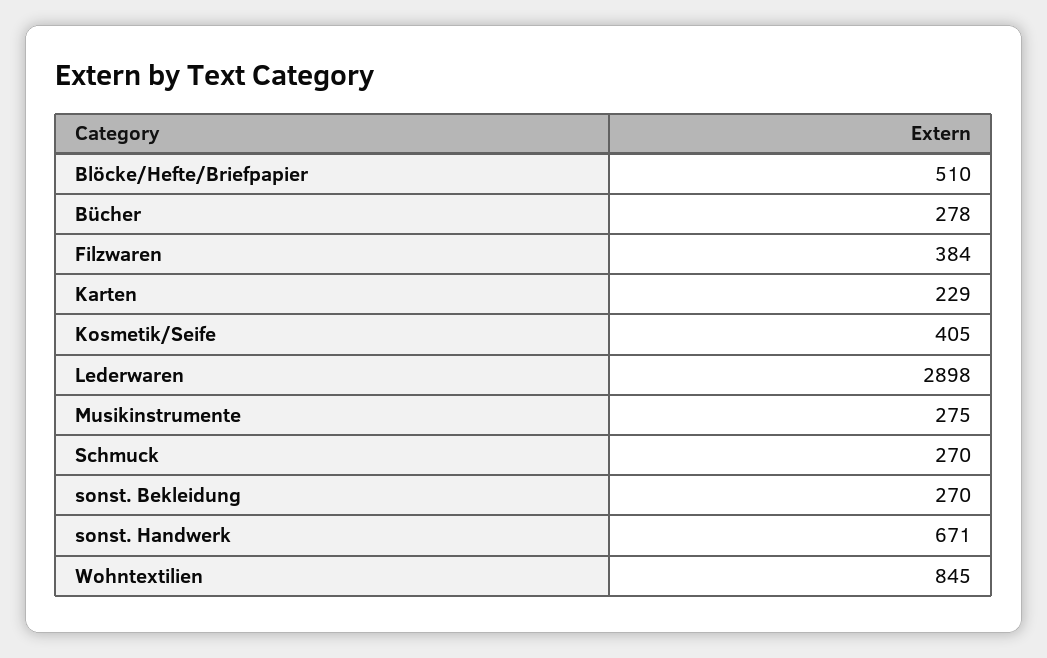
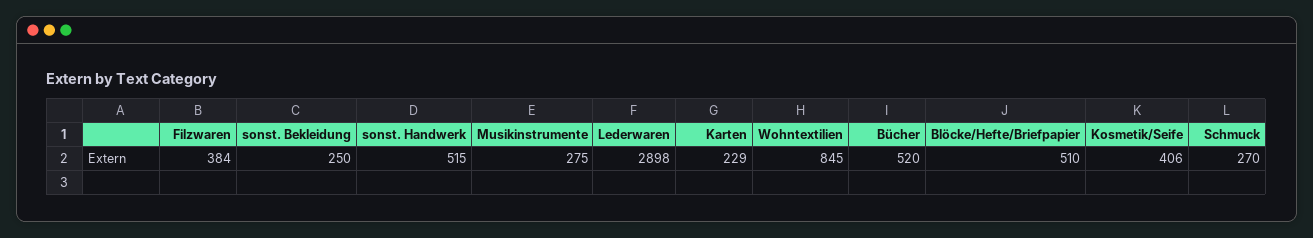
Bücher: 278 -> 520
Kosmetik/Seife: 405 -> 406
sonst. Bekleidung: 270 -> 250
sonst. Handwerk: 671 -> 515

